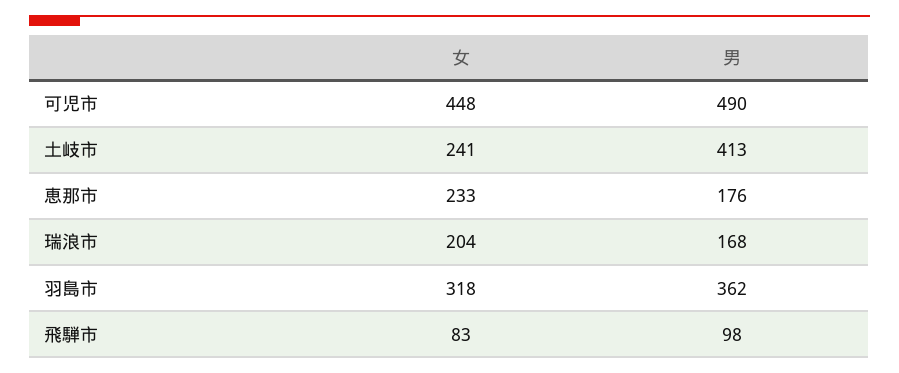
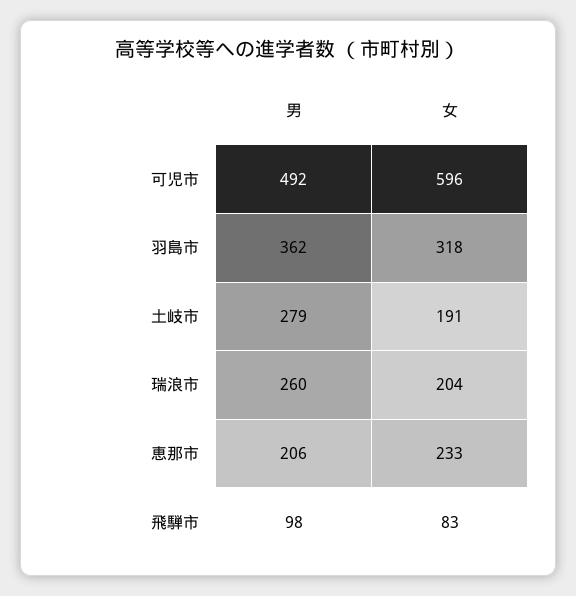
女, 可児市: 448 -> 596
男, 可児市: 490 -> 492
女, 土岐市: 241 -> 191
男, 土岐市: 413 -> 279
男, 恵那市: 176 -> 206
男, 瑞浪市: 168 -> 260

